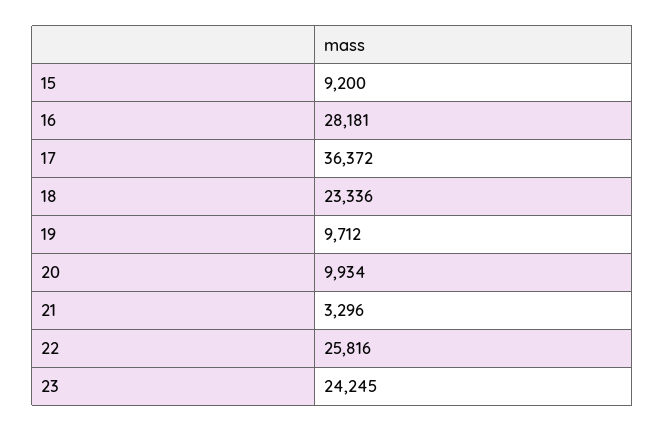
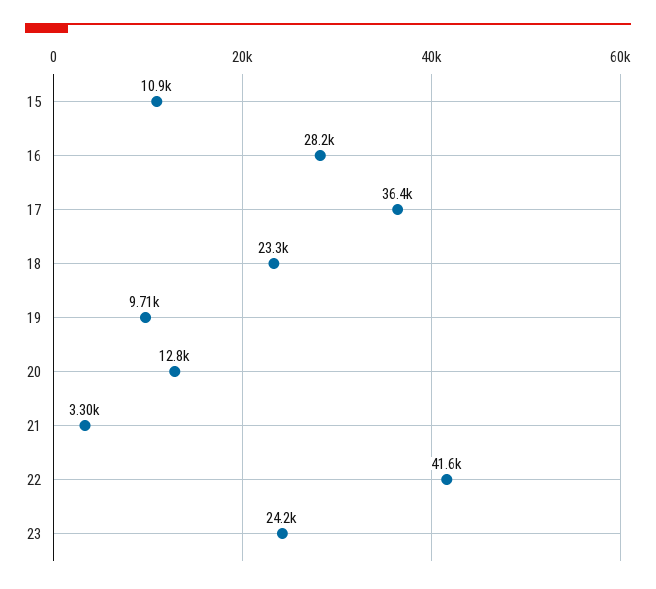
15: 9200 -> 10900
20: 9934 -> 12800
22: 25816 -> 41600

